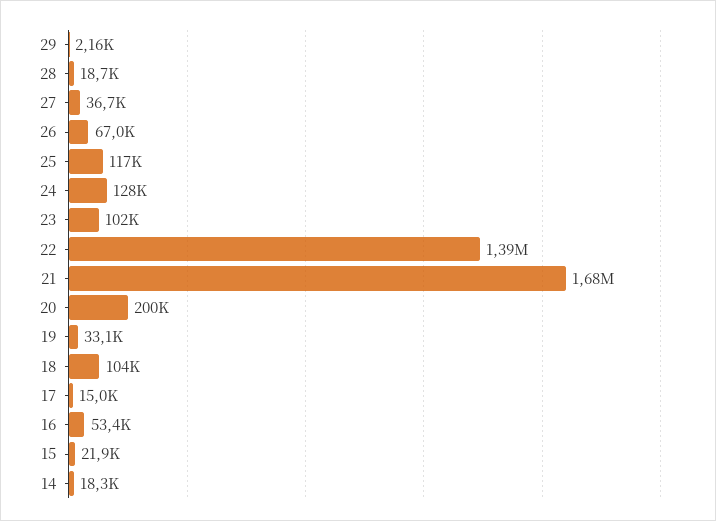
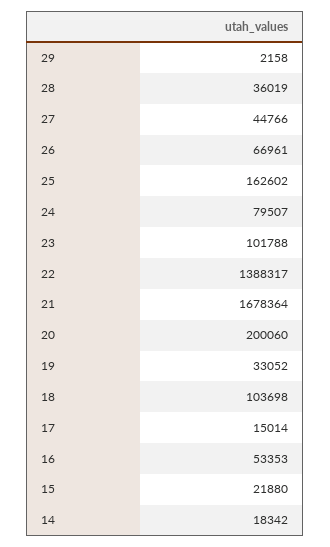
28: 18700 -> 36019
27: 36700 -> 44766
25: 117000 -> 162602
24: 128000 -> 79507

